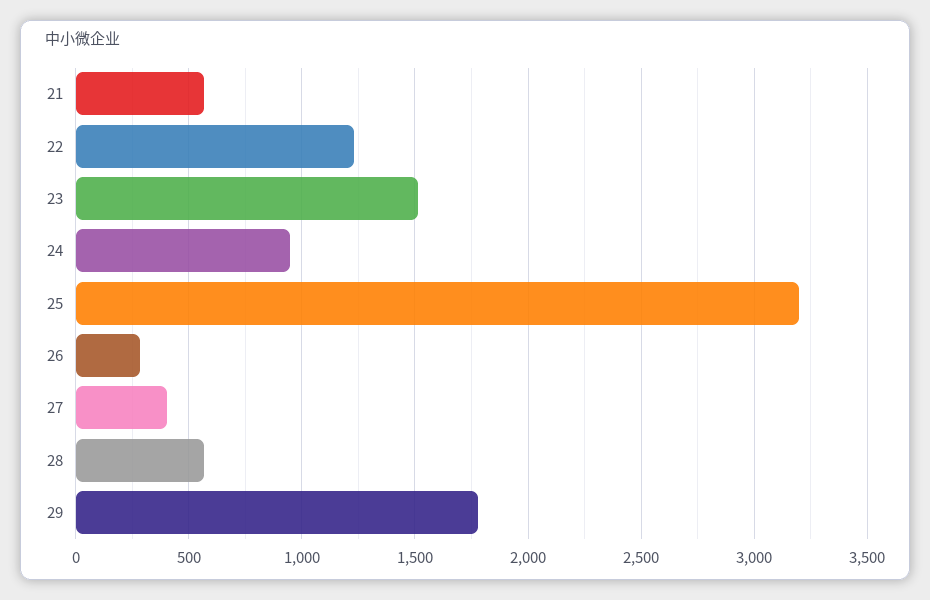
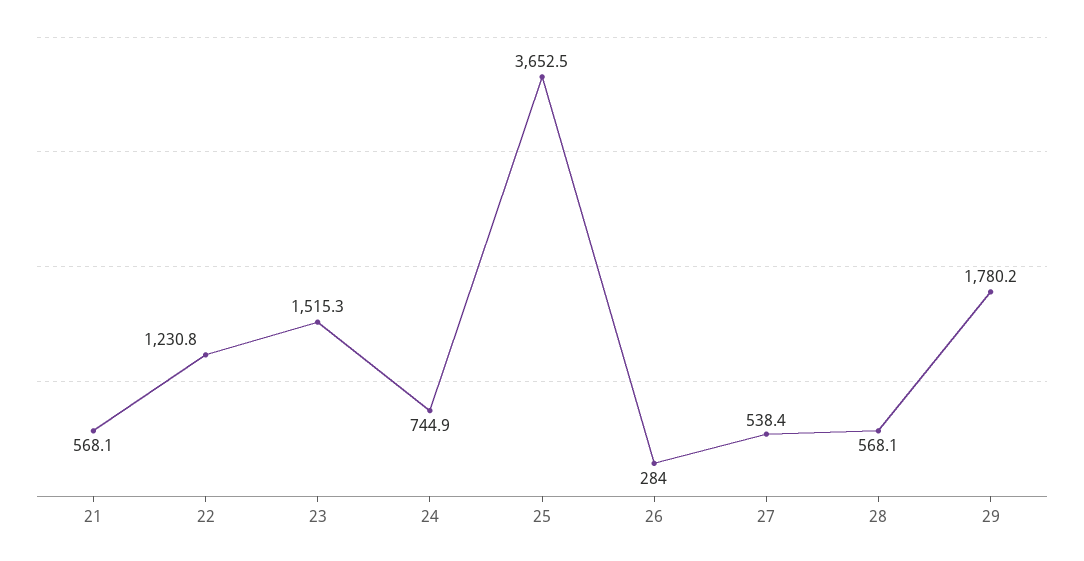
24: 950 -> 744.9
25: 3200 -> 3652.5
27: 400 -> 538.4

